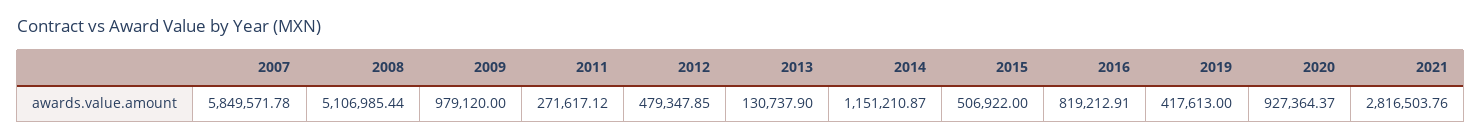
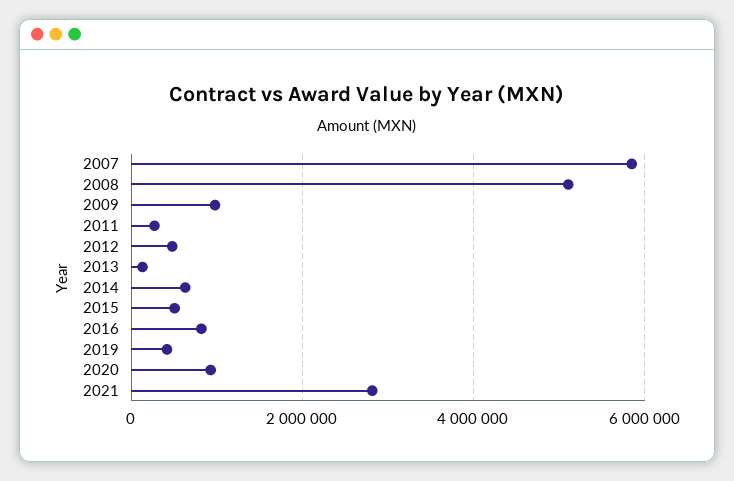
2014: 1151210.87 -> 600000

